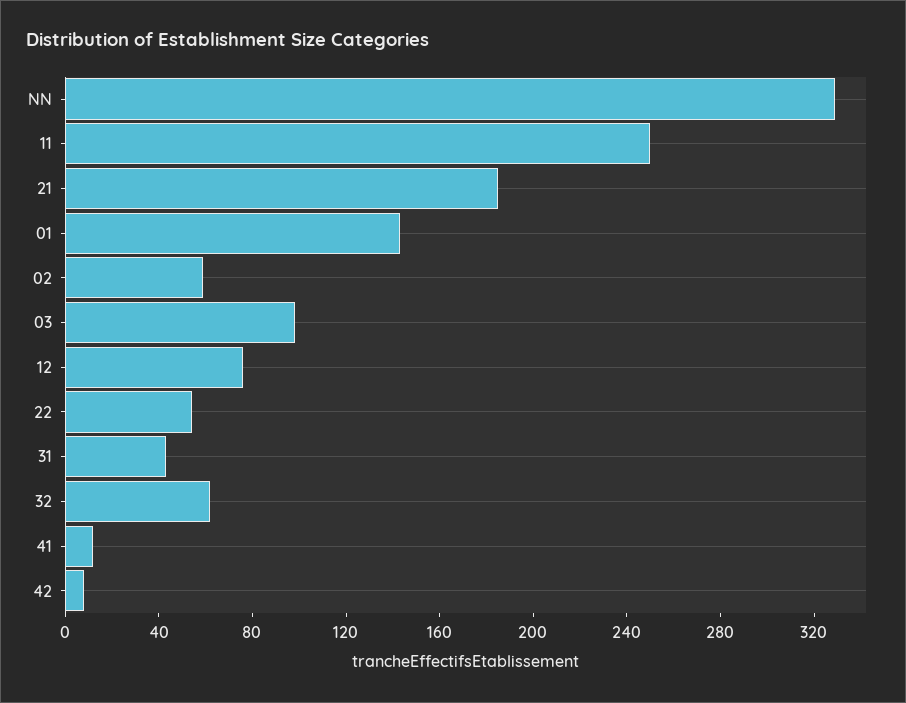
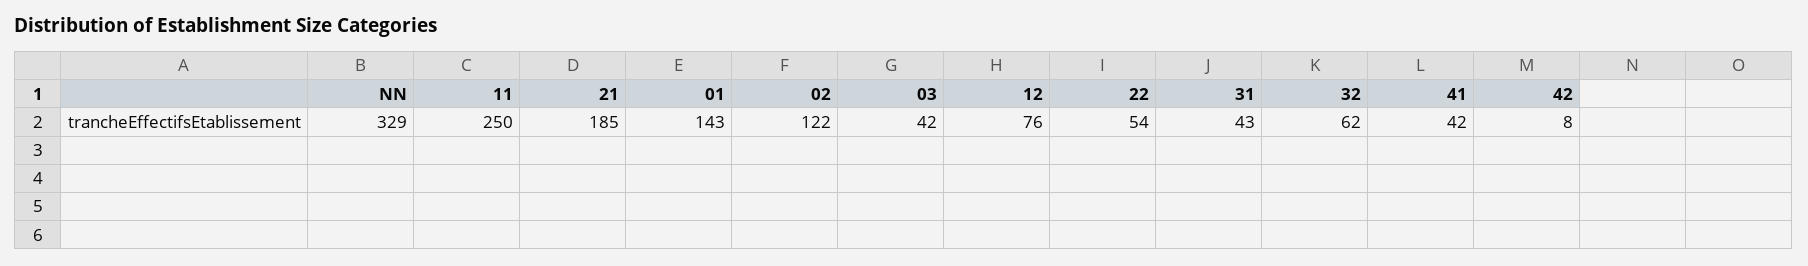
02: 60 -> 122
03: 100 -> 42
41: 10 -> 42

